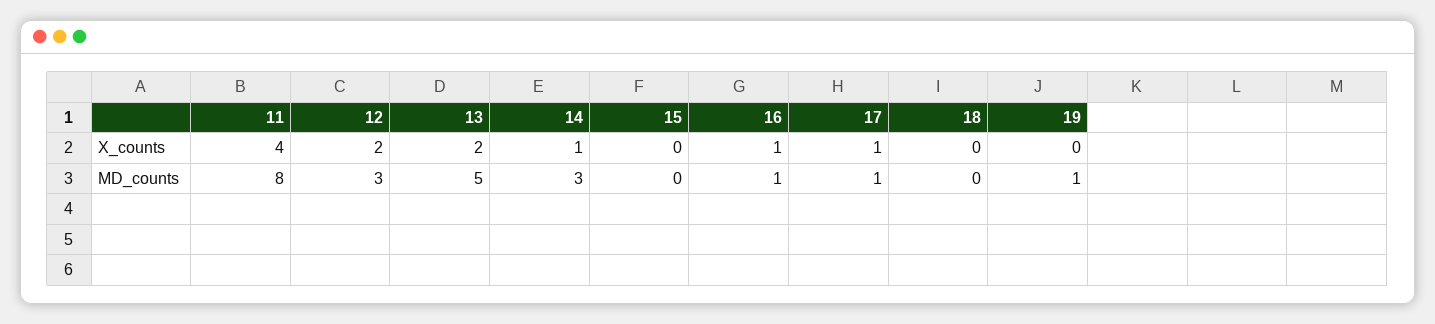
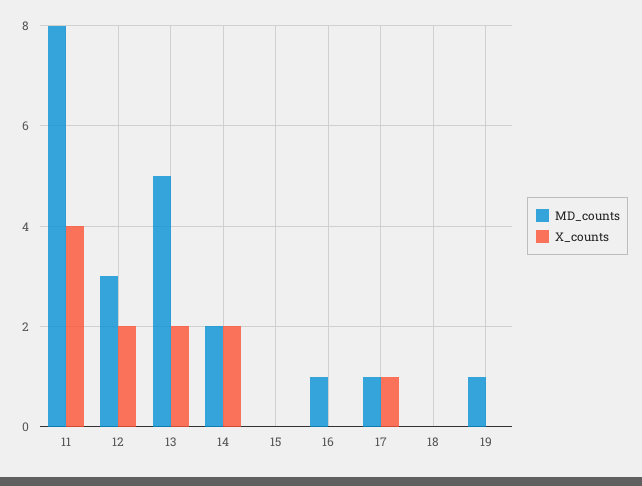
X_counts, 14: 1 -> 2
X_counts, 16: 1 -> 0
MD_counts, 14: 3 -> 2

